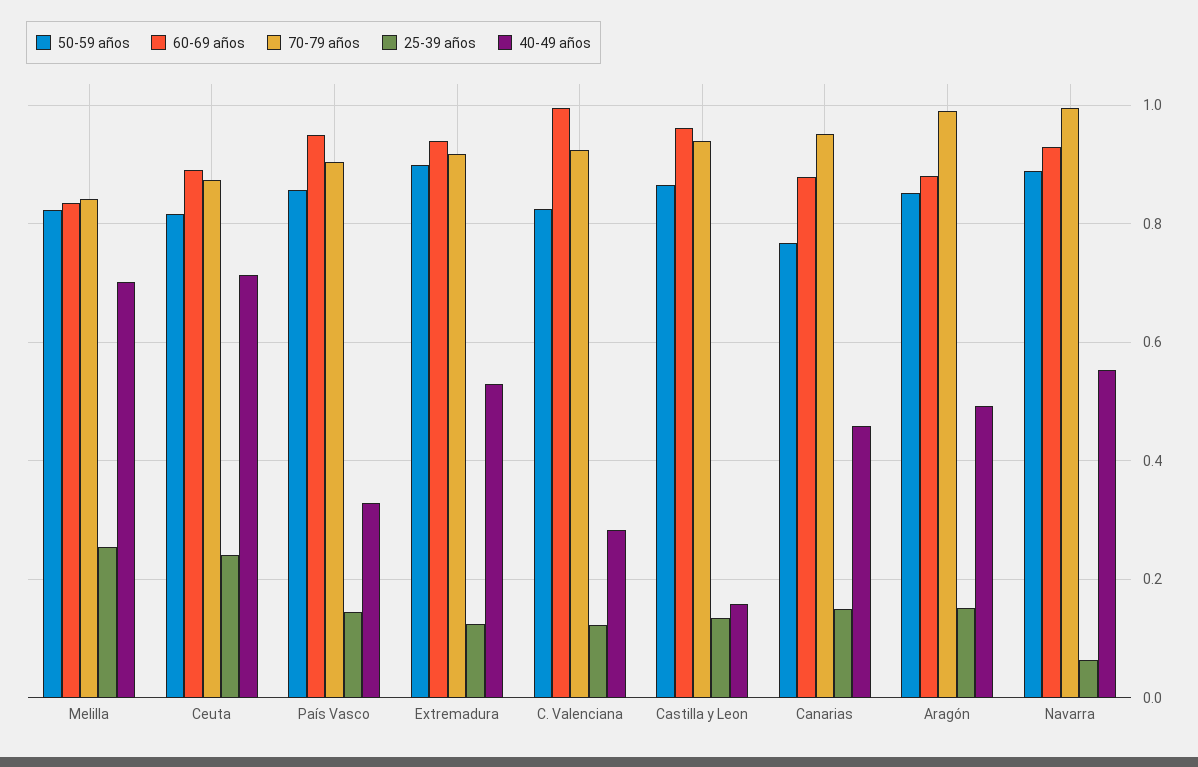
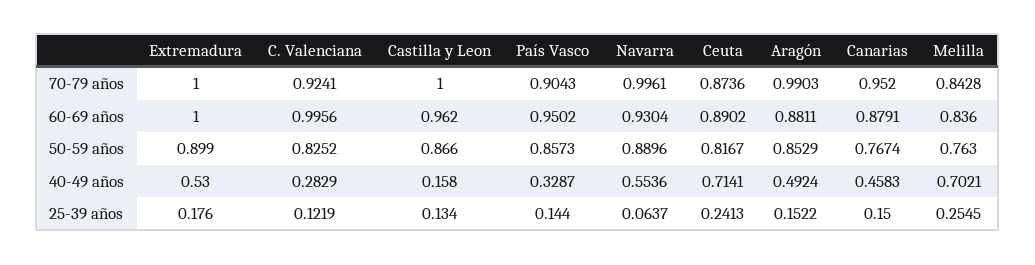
50-59 años, Melilla: 0.82 -> 0.763
60-69 años, Extremadura: 0.94 -> 1
70-79 años, Extremadura: 0.92 -> 1
25-39 años, Extremadura: 0.12 -> 0.176
70-79 años, Castilla y Leon: 0.94 -> 1

